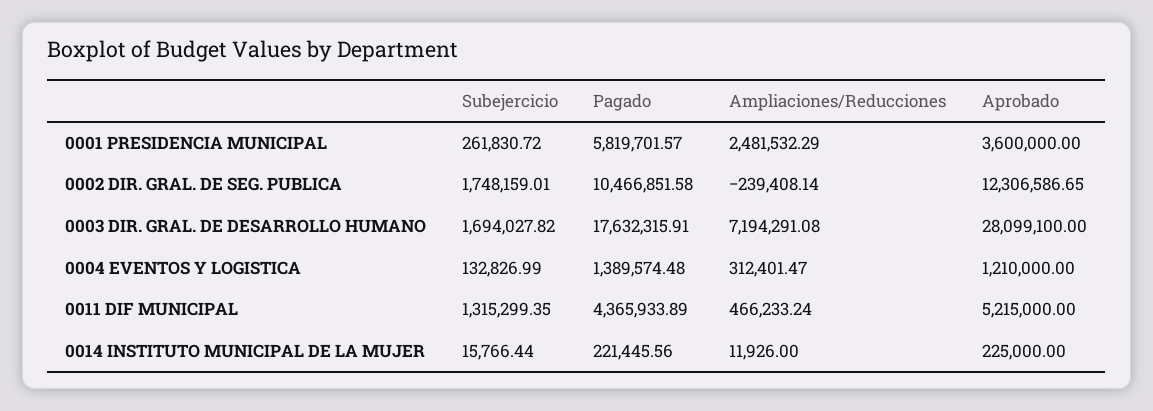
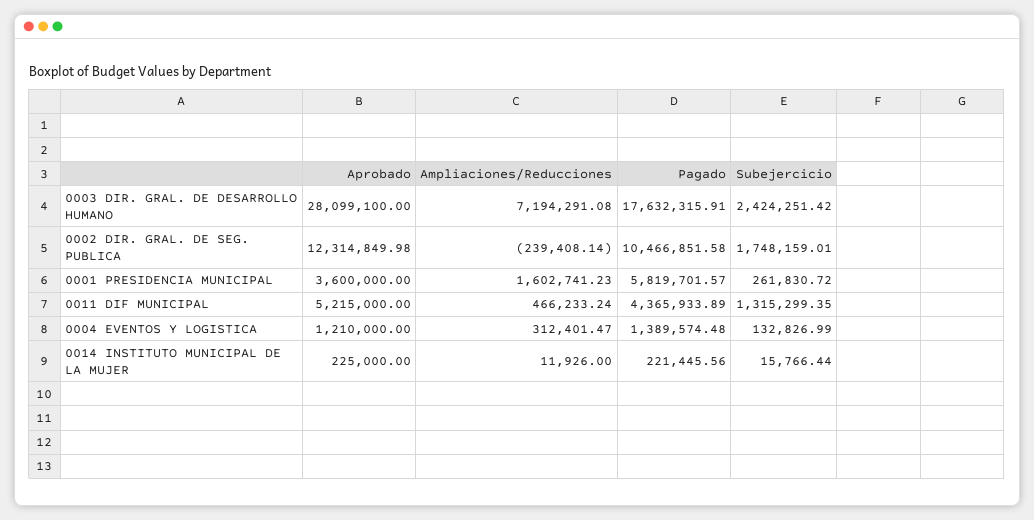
Ampliaciones/Reducciones, 0001 PRESIDENCIA MUNICIPAL: 2481532.29 -> 1602741.23
Aprobado, 0002 DIR. GRAL. DE SEG. PUBLICA: 12306586.65 -> 12314849.98
Subejercicio, 0003 DIR. GRAL. DE DESARROLLO HUMANO: 1694027.82 -> 2424251.42

